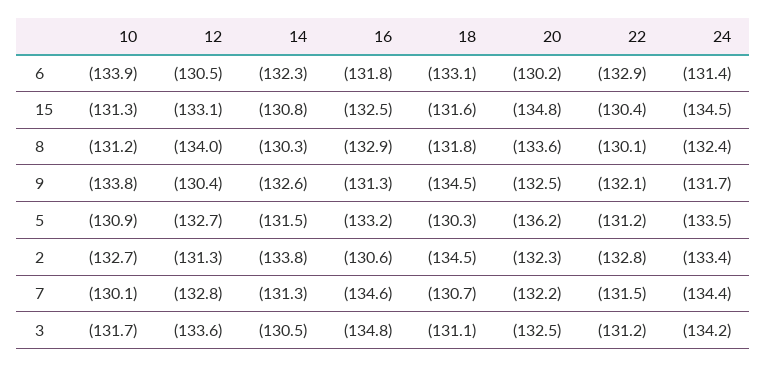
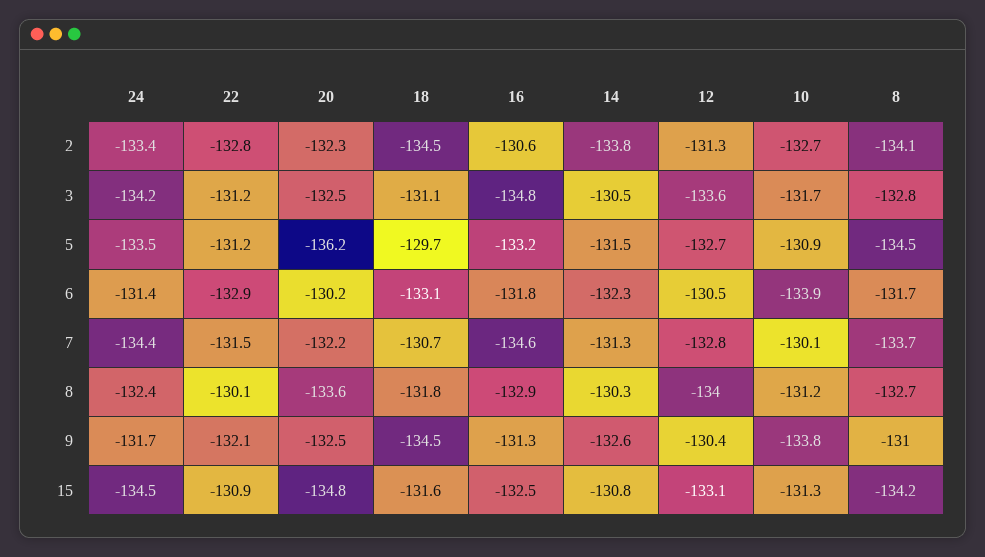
22, 15: -130.4 -> -130.9
18, 5: -130.3 -> -129.7
8, 2: none -> -134.1
8, 3: none -> -132.8
8, 5: none -> -134.5
8, 6: none -> -131.7
8, 7: none -> -133.7
8, 8: none -> -132.7
8, 9: none -> -131
8, 15: none -> -134.2

